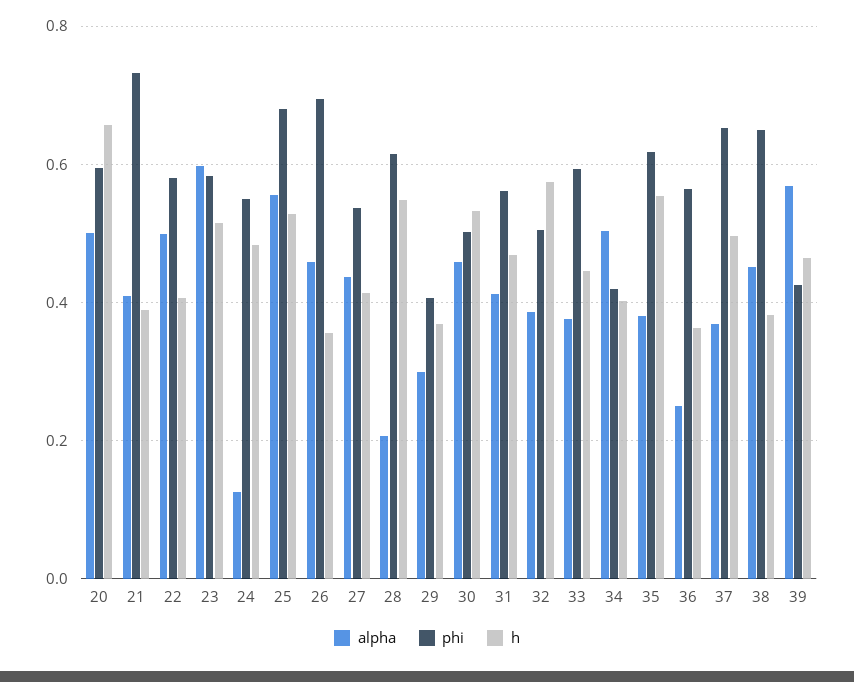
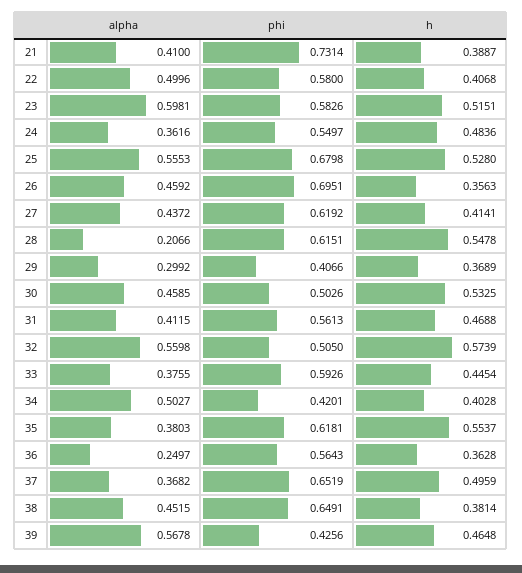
alpha, 20: 0.5 -> none
phi, 20: 0.6 -> none
h, 20: 0.66 -> none
alpha, 24: 0.12 -> 0.3616
phi, 27: 0.54 -> 0.6192
alpha, 32: 0.38 -> 0.5598

